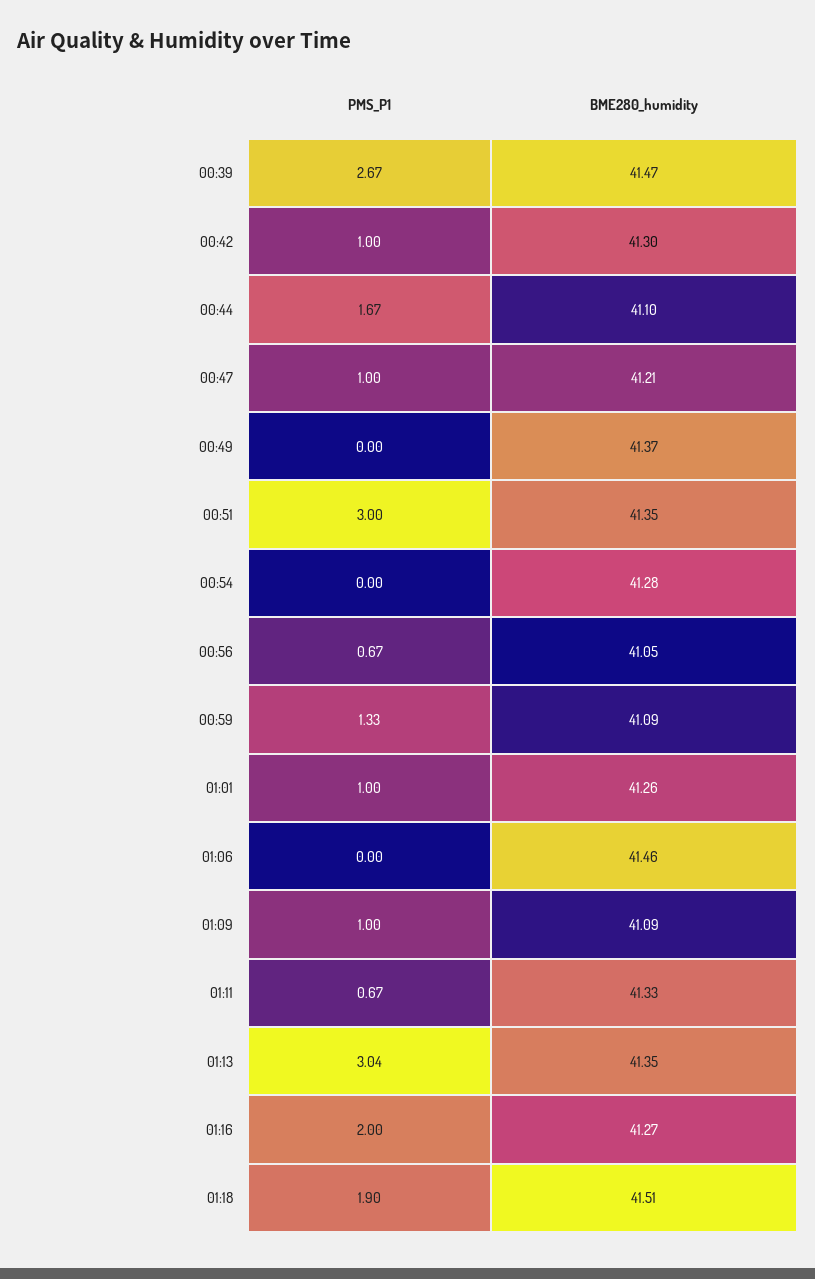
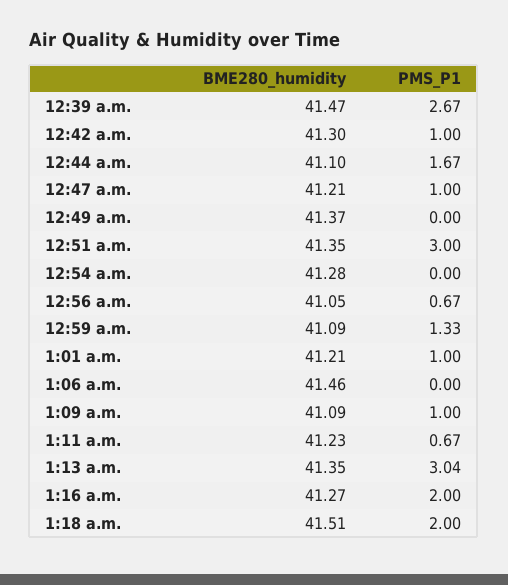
BME280_humidity, 01:01: 41.26 -> 41.21
BME280_humidity, 01:11: 41.33 -> 41.23
PMS_P1, 01:18: 1.9 -> 2

